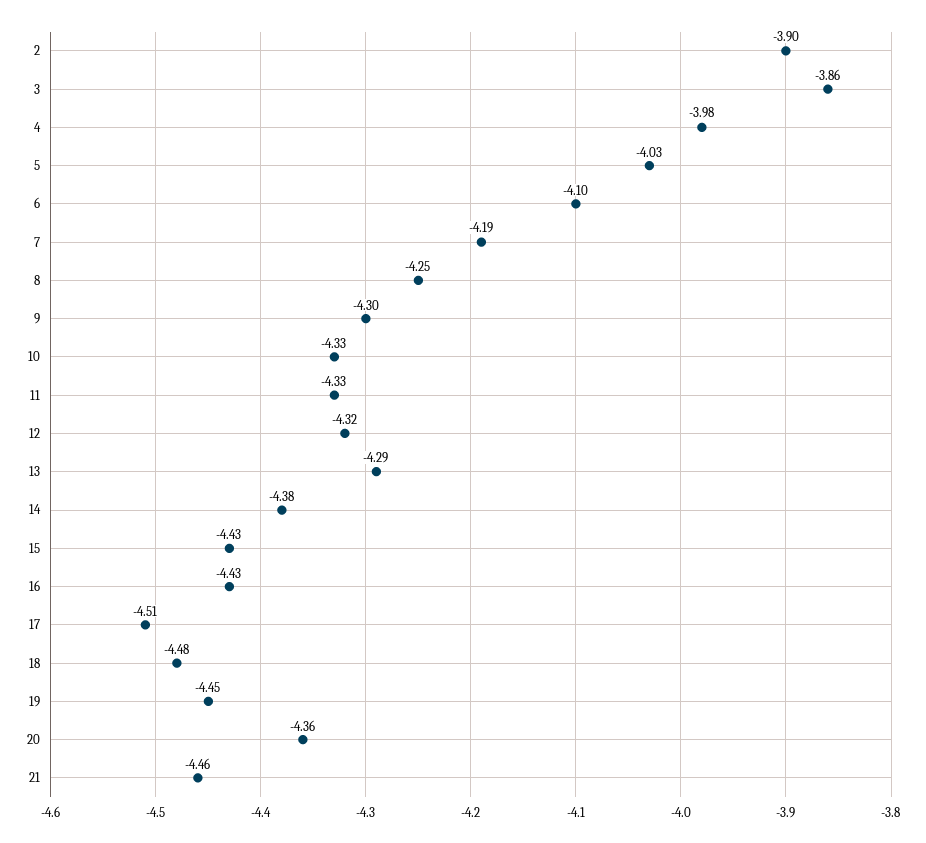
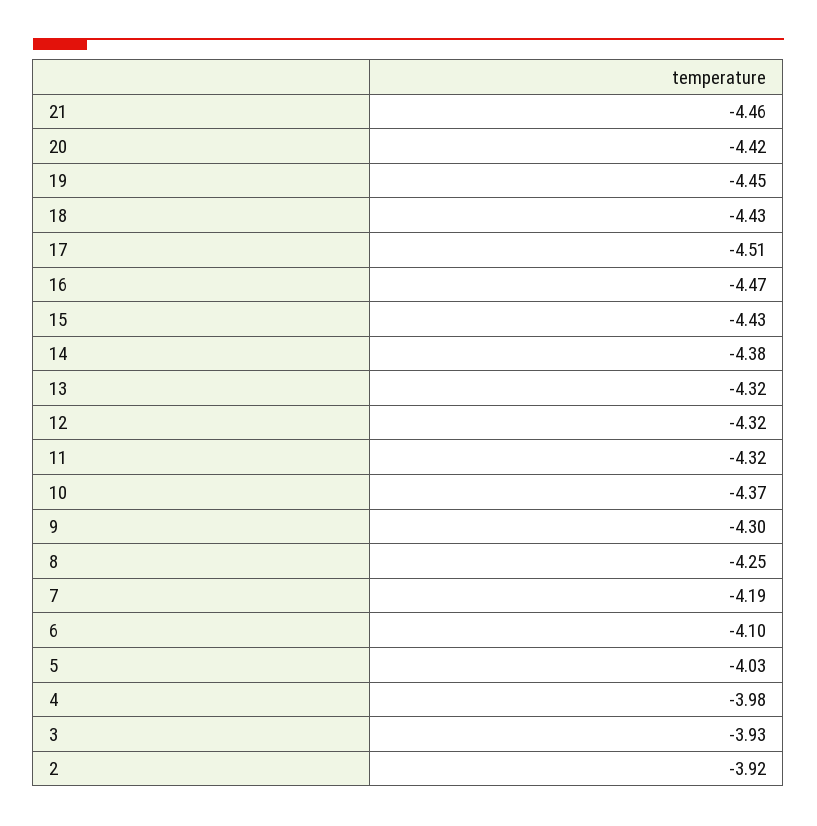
2: -3.9 -> -3.92
3: -3.86 -> -3.93
10: -4.33 -> -4.37
11: -4.33 -> -4.32
13: -4.29 -> -4.32
16: -4.43 -> -4.47
18: -4.48 -> -4.43
20: -4.36 -> -4.42

